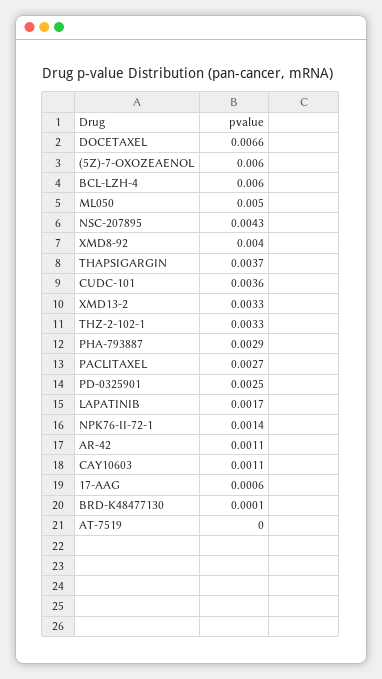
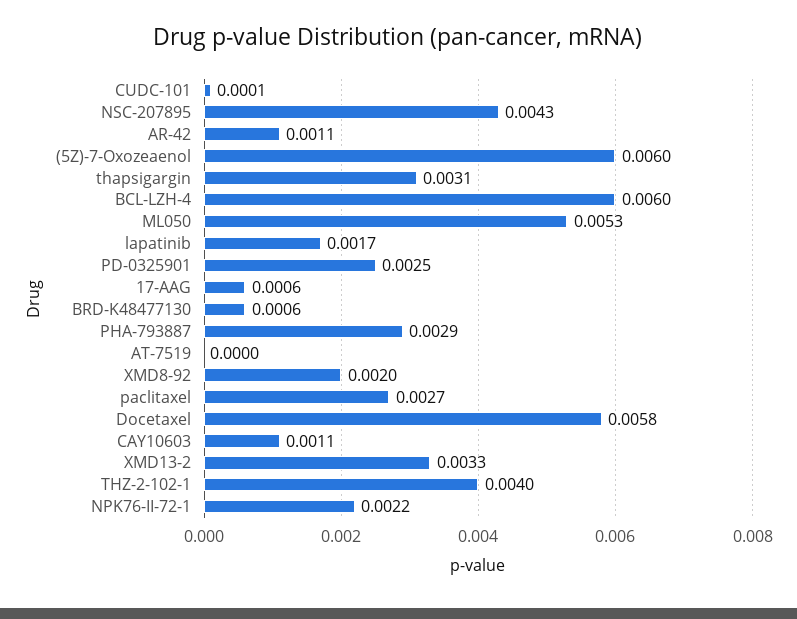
DOCETAXEL: 0.0066 -> 0.0058
ML050: 0.005 -> 0.0053
XMD8-92: 0.004 -> 0.002
THAPSIGARGIN: 0.0037 -> 0.0031
CUDC-101: 0.0036 -> 0.0001
THZ-2-102-1: 0.0033 -> 0.004
NPK76-II-72-1: 0.0014 -> 0.0022
BRD-K48477130: 0.0001 -> 0.0006

